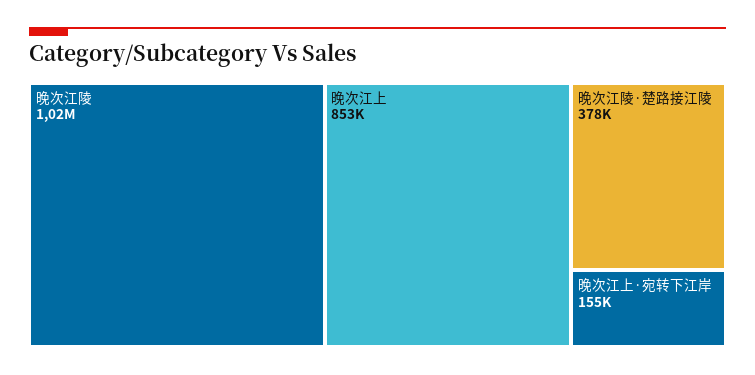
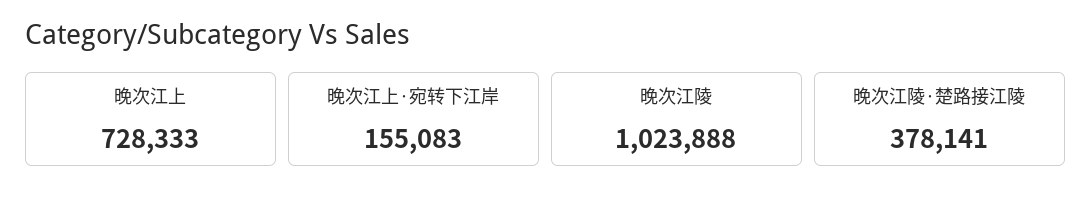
晚次江上: 853000 -> 728333

